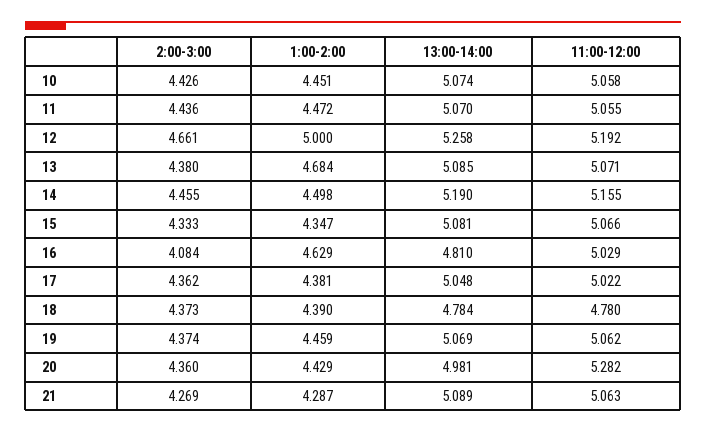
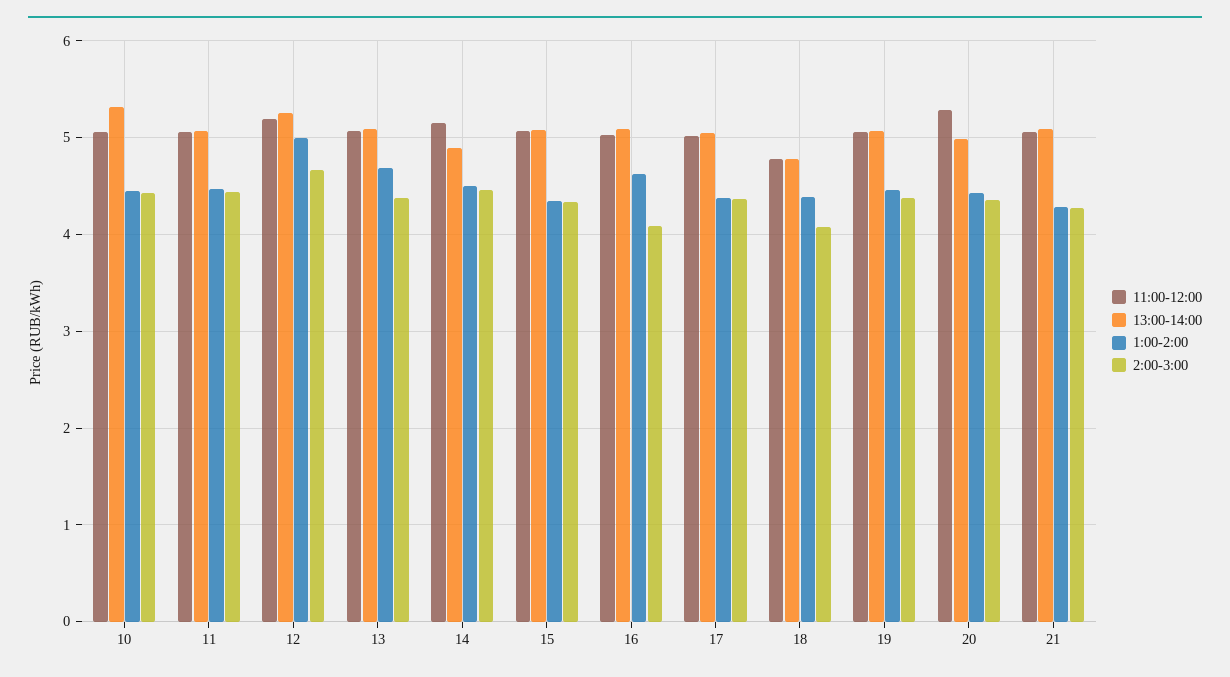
13:00-14:00, 10: 5.074 -> 5.3
13:00-14:00, 14: 5.19 -> 4.9
13:00-14:00, 16: 4.81 -> 5.1
2:00-3:00, 18: 4.373 -> 4.1

